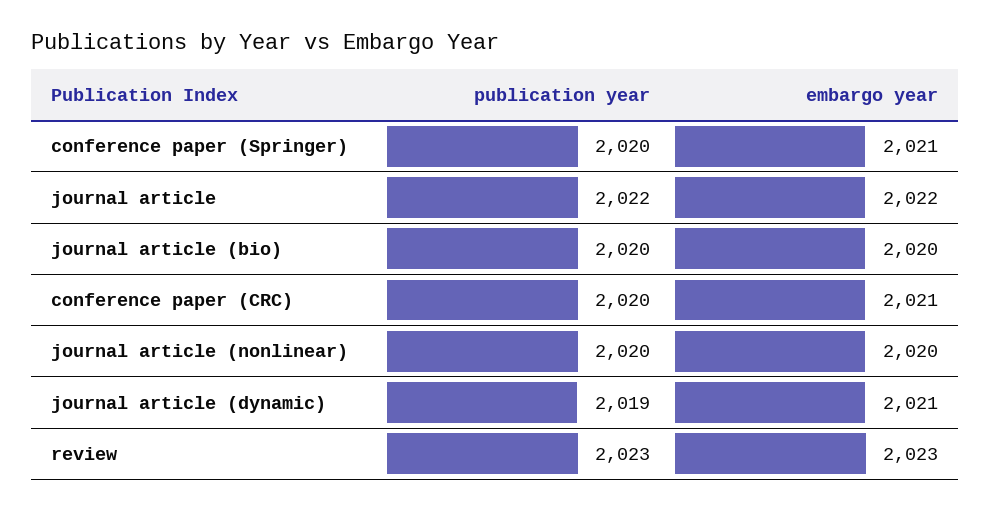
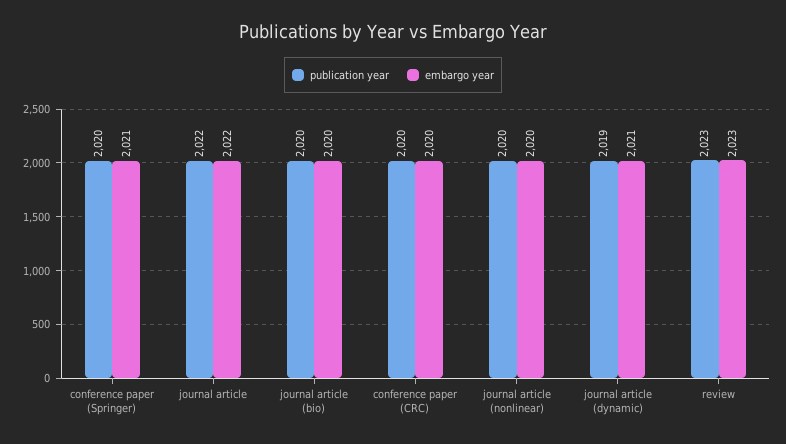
embargo year, conference paper (CRC): 2021 -> 2020

